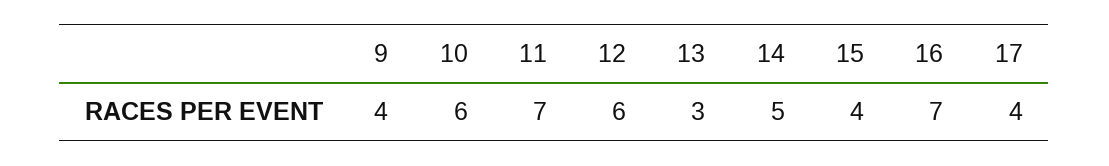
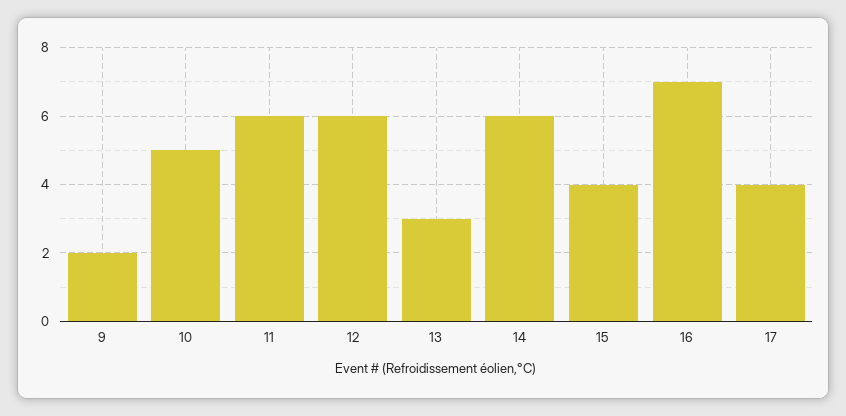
9: 4 -> 2
10: 6 -> 5
11: 7 -> 6
14: 5 -> 6

